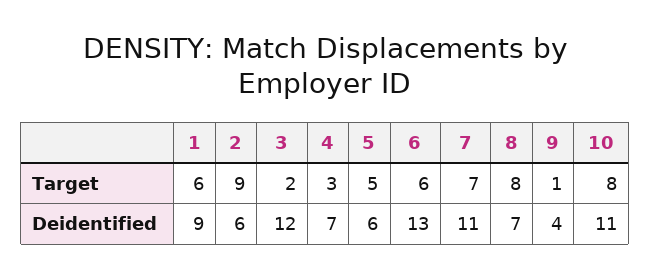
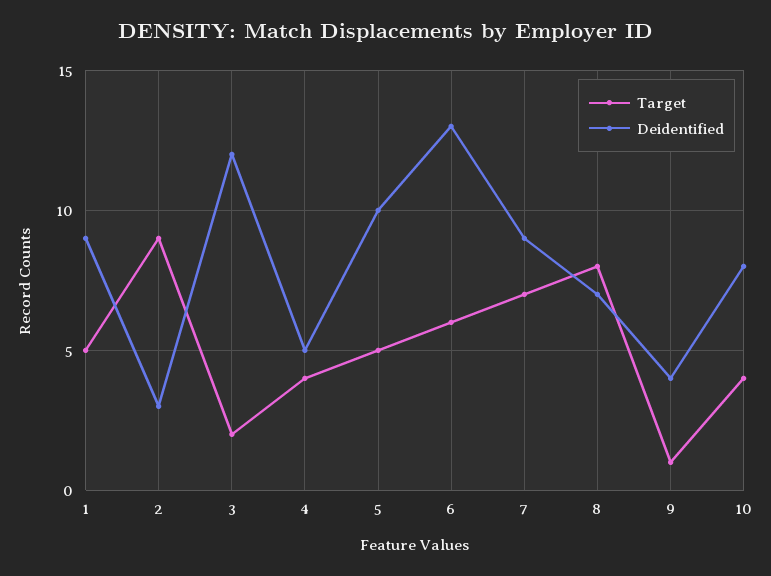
Target, 1: 6 -> 5
Target, 4: 3 -> 4
Target, 10: 8 -> 4
Deidentified, 2: 6 -> 3
Deidentified, 4: 7 -> 5
Deidentified, 5: 6 -> 10
Deidentified, 7: 11 -> 9
Deidentified, 10: 11 -> 8

